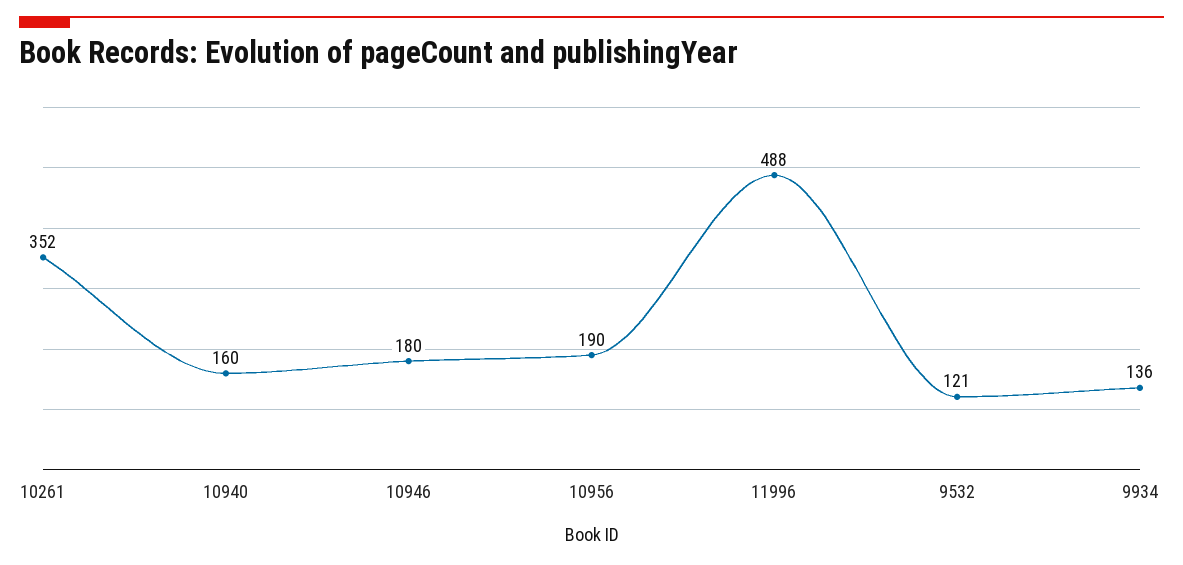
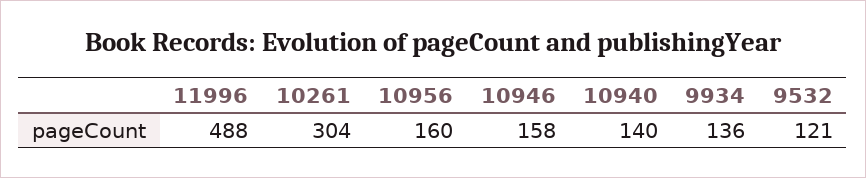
10261: 352 -> 304
10940: 160 -> 140
10946: 180 -> 158
10956: 190 -> 160

